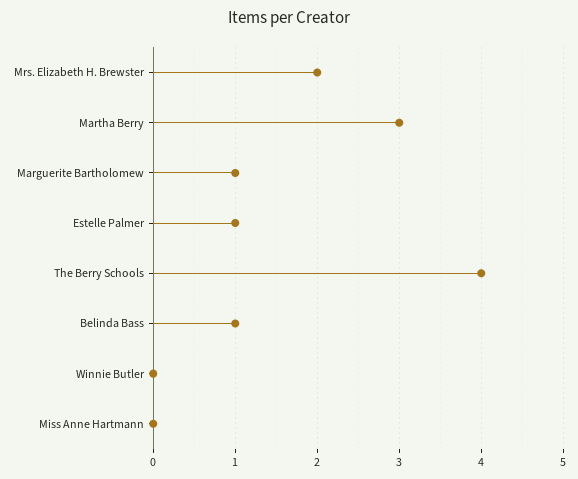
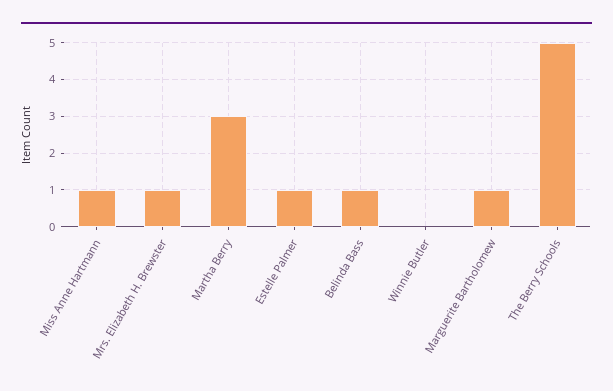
Mrs. Elizabeth H. Brewster: 2 -> 1
The Berry Schools: 4 -> 5
Miss Anne Hartmann: 0 -> 1

